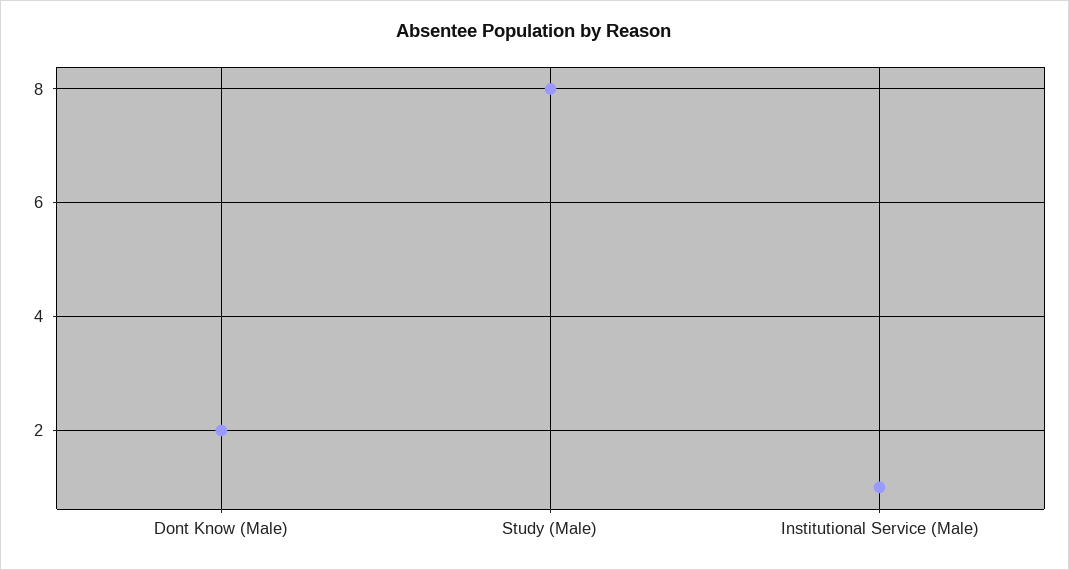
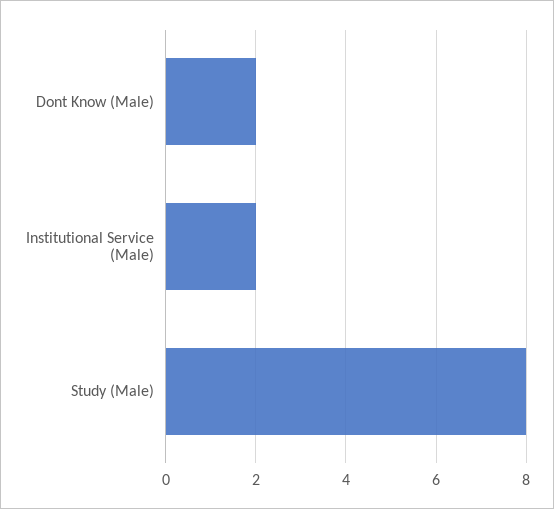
Institutional Service (Male): 1 -> 2

